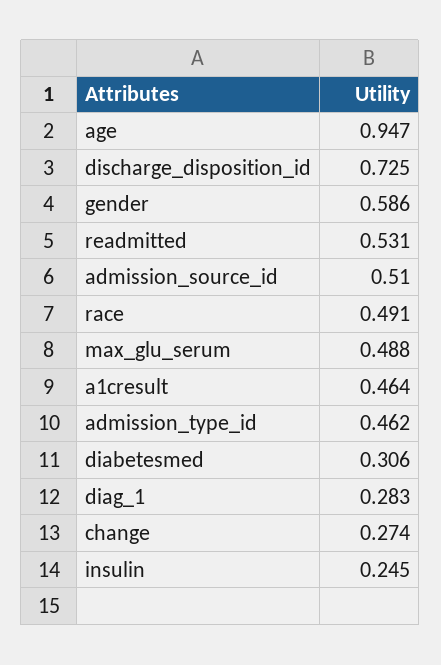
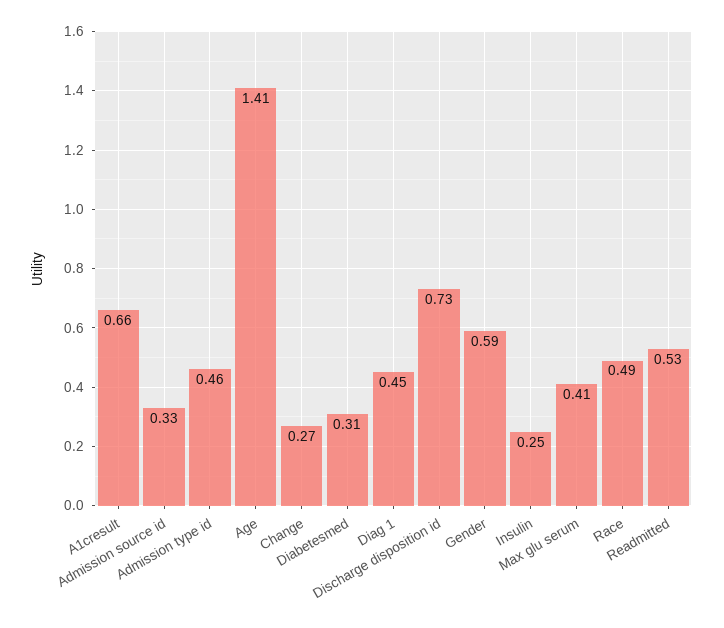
age: 0.947 -> 1.41
admission_source_id: 0.51 -> 0.33
max_glu_serum: 0.488 -> 0.41
a1cresult: 0.464 -> 0.66
diag_1: 0.283 -> 0.45

